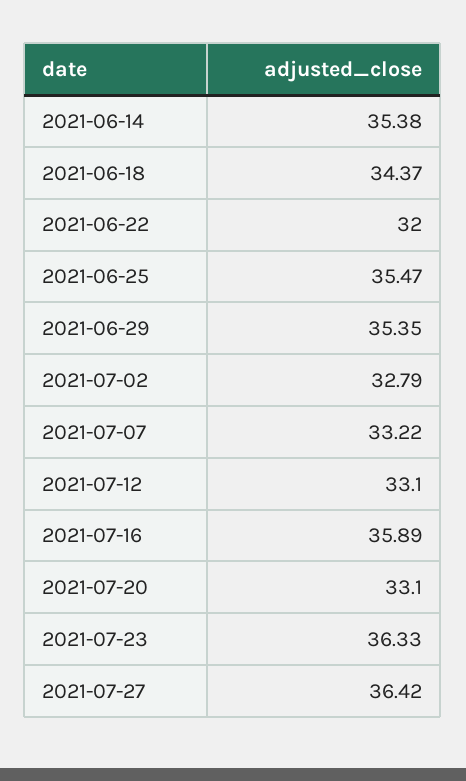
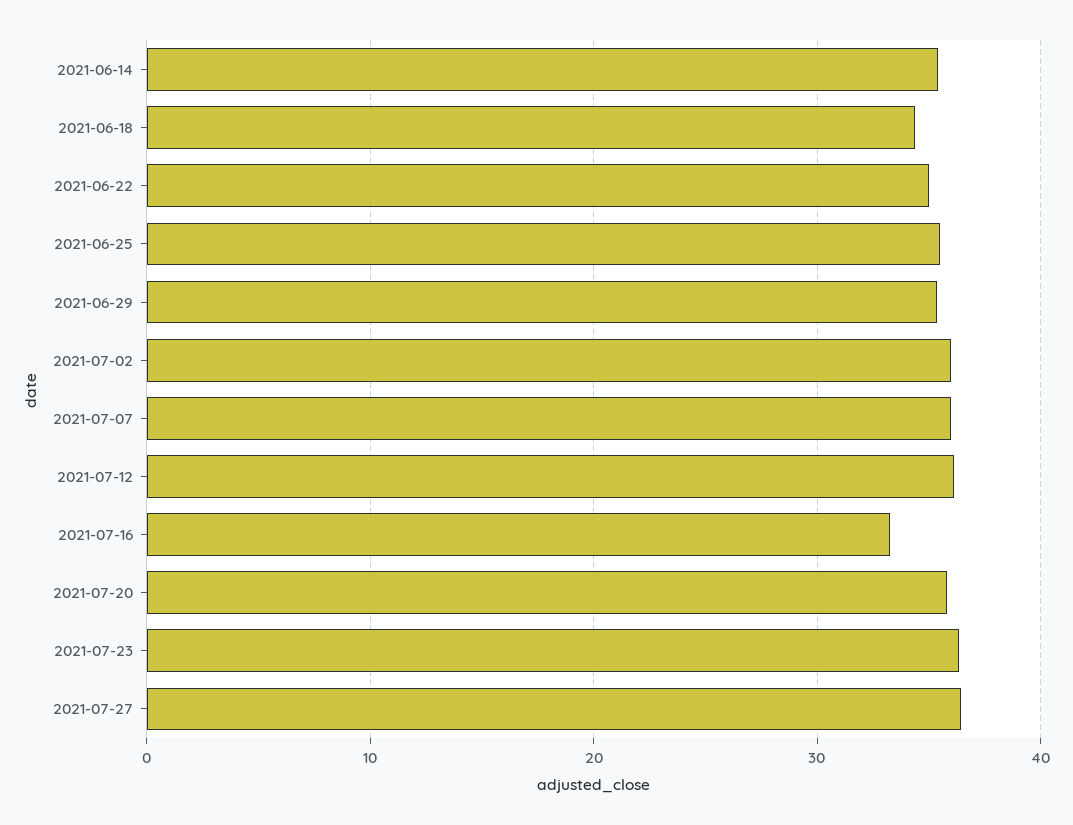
2021-06-22: 32 -> 35
2021-07-02: 32.79 -> 36
2021-07-07: 33.22 -> 36
2021-07-12: 33.1 -> 36
2021-07-16: 35.89 -> 33
2021-07-20: 33.1 -> 36

